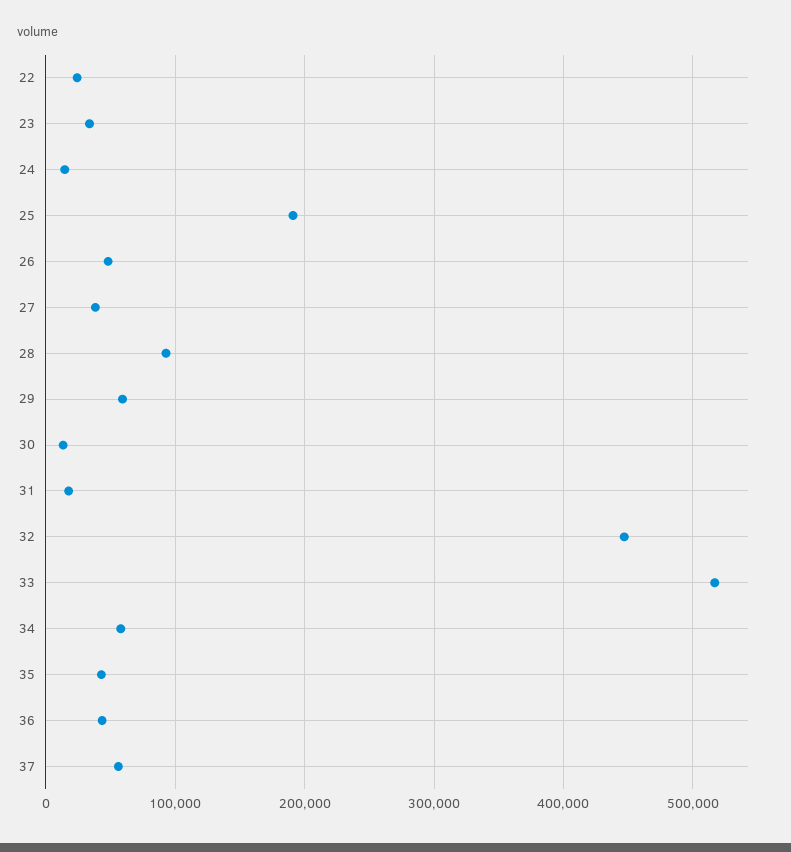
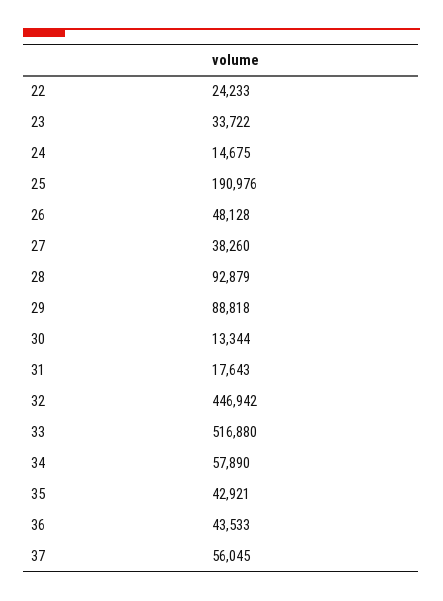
29: 60000 -> 88818

